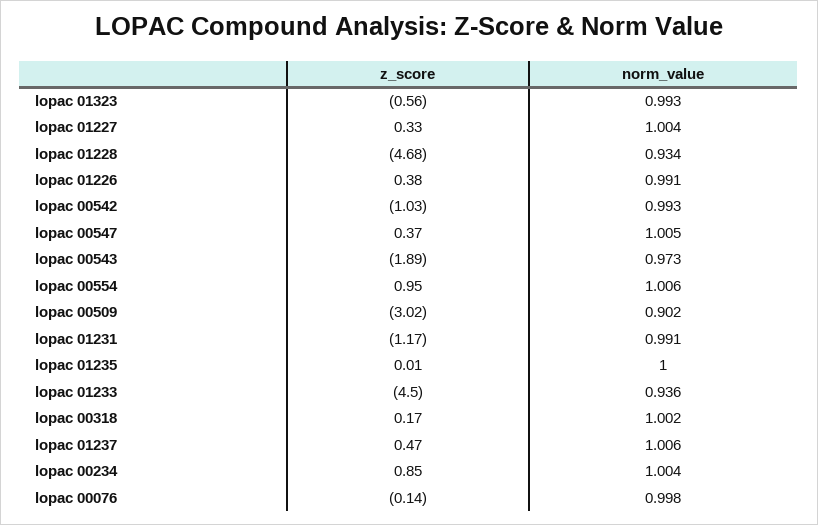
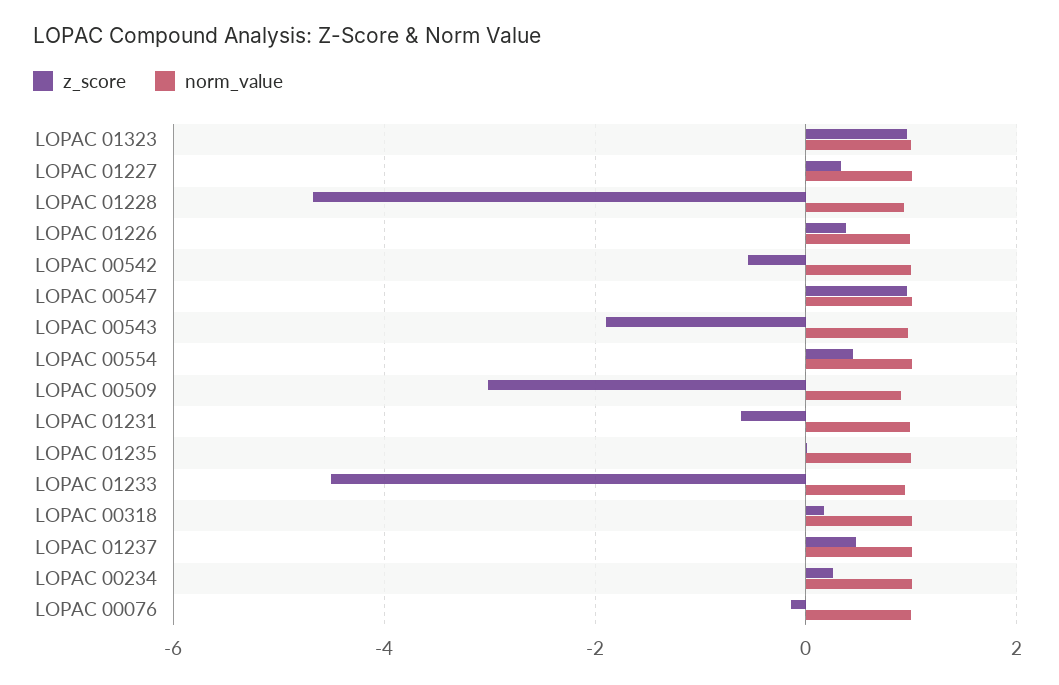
z_score, lopac 01323: -0.56 -> 1
z_score, lopac 00542: -1.03 -> -0.6
z_score, lopac 00547: 0.37 -> 1
z_score, lopac 00554: 0.95 -> 0.4
z_score, lopac 01231: -1.17 -> -0.6
z_score, lopac 00234: 0.85 -> 0.2

